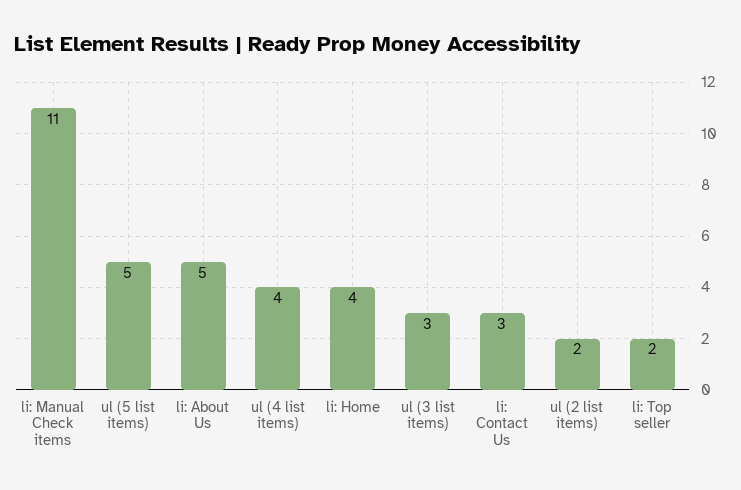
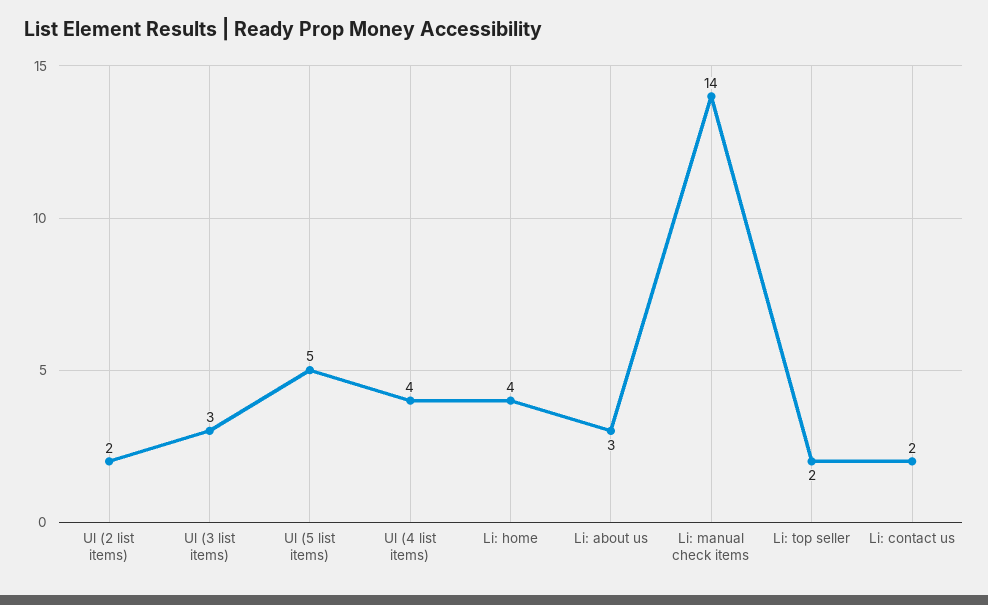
li: Manual Check items: 11 -> 14
li: About Us: 5 -> 3
li: Contact Us: 3 -> 2

